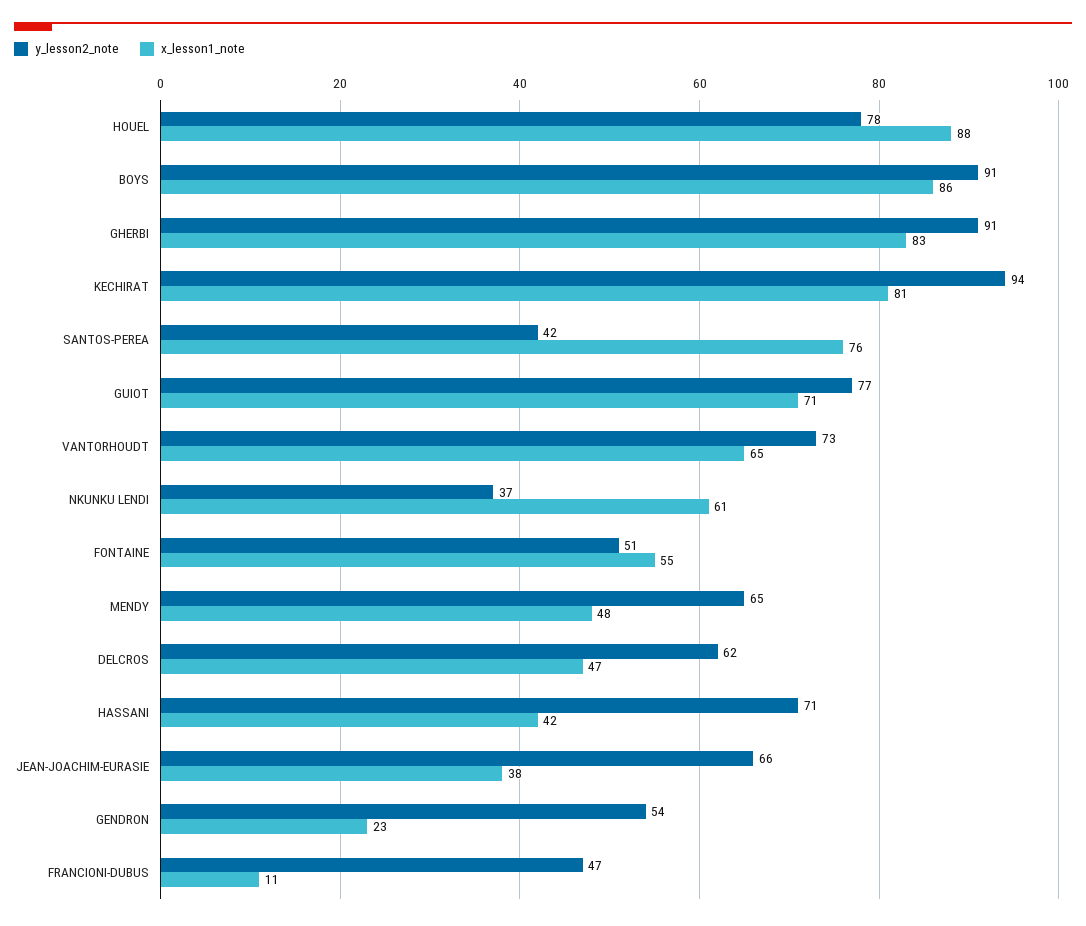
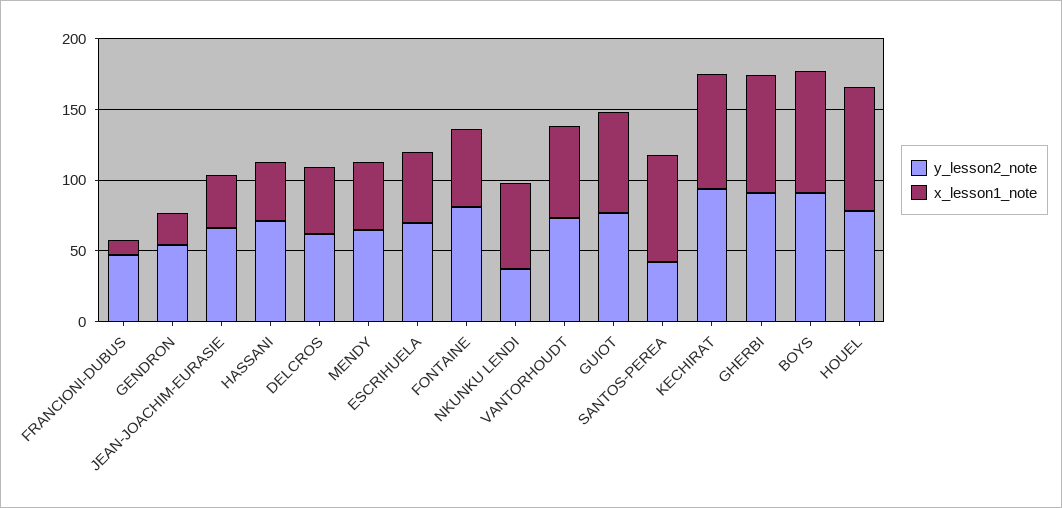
y_lesson2_note, FONTAINE: 51 -> 80
y_lesson2_note, ESCRIHUELA: none -> 70
x_lesson1_note, ESCRIHUELA: none -> 50

